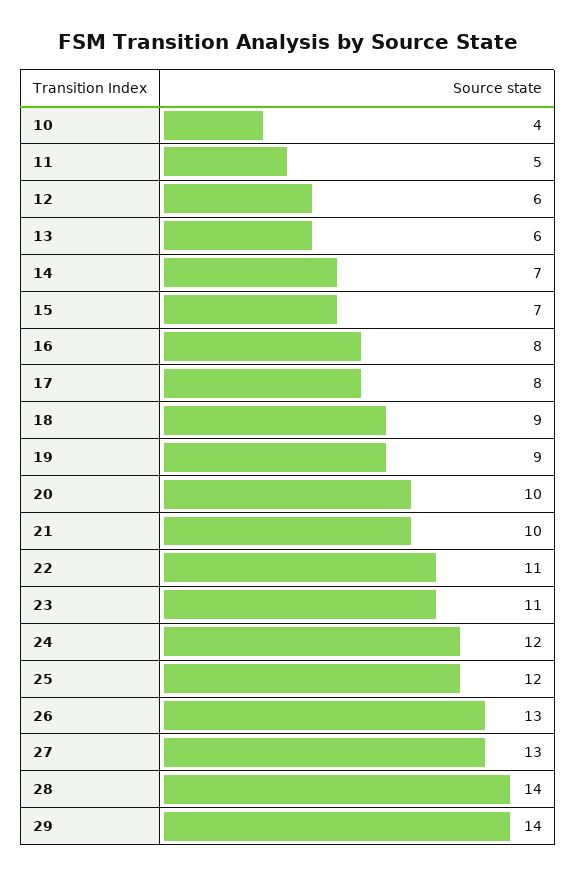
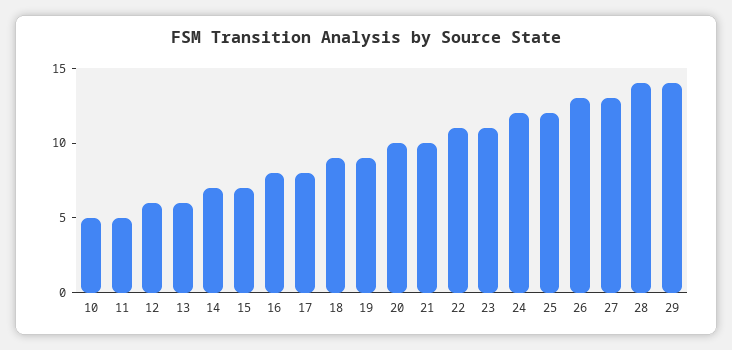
10: 4 -> 5

